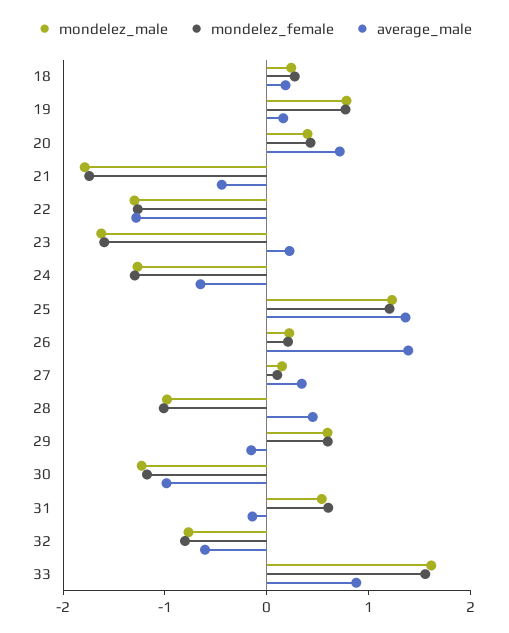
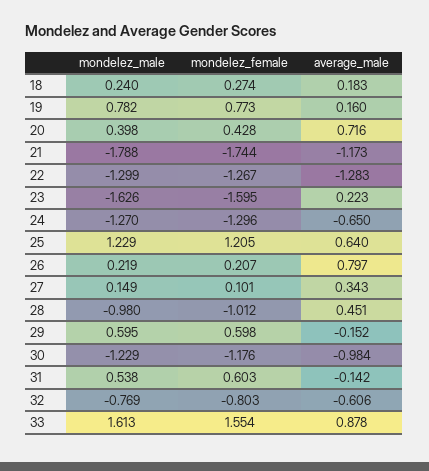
average_male, 21: -0.4 -> -1.173
average_male, 25: 1.4 -> 0.64
average_male, 26: 1.4 -> 0.797

